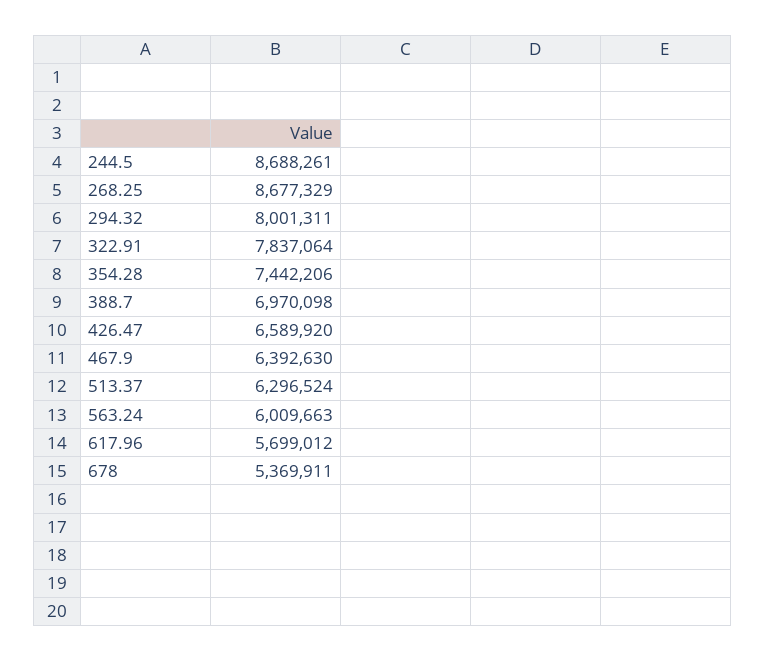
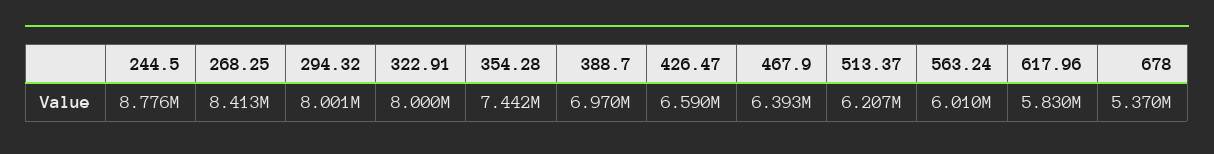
244.5: 8688261 -> 8776000
268.25: 8677329 -> 8413000
322.91: 7837064 -> 8000000
513.37: 6296524 -> 6207000
617.96: 5699012 -> 5830000

